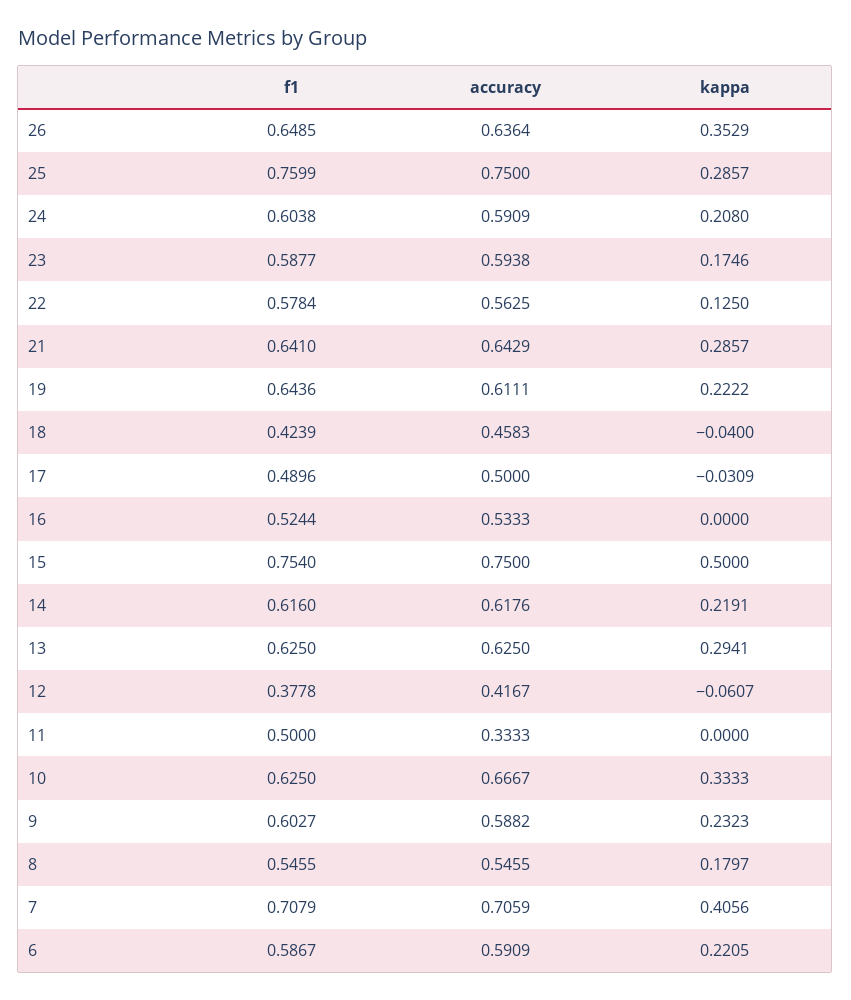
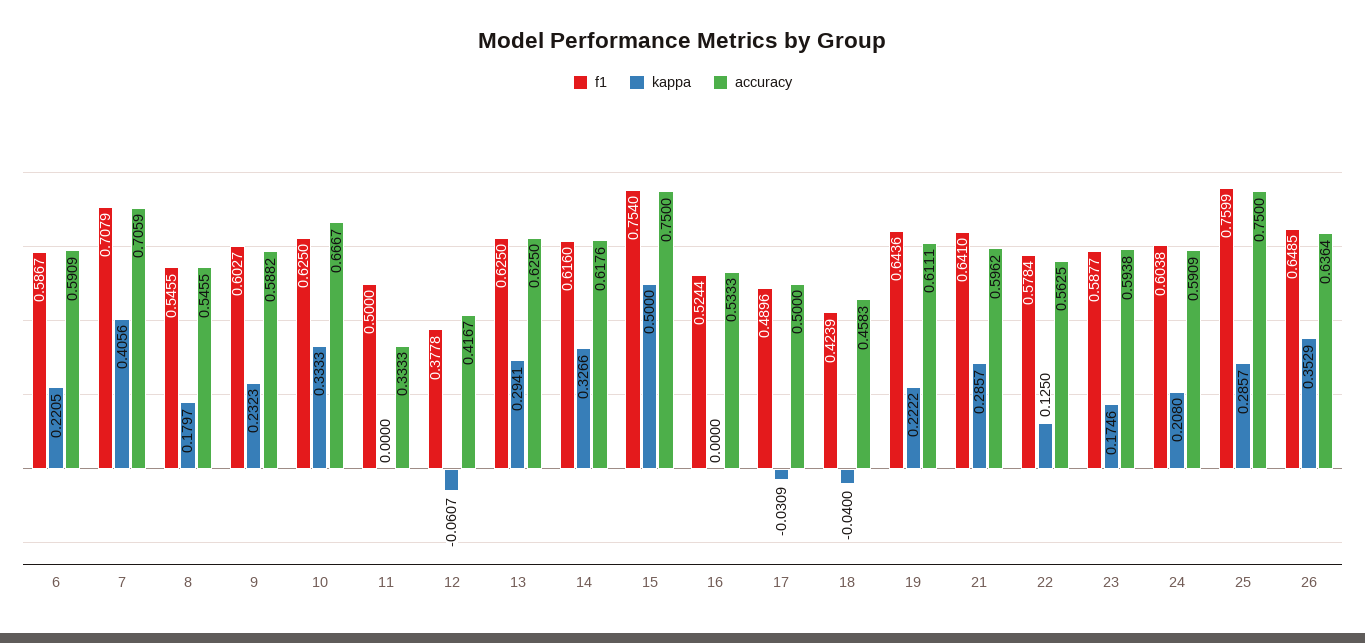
accuracy, 21: 0.6429 -> 0.5962
kappa, 14: 0.2191 -> 0.3266

